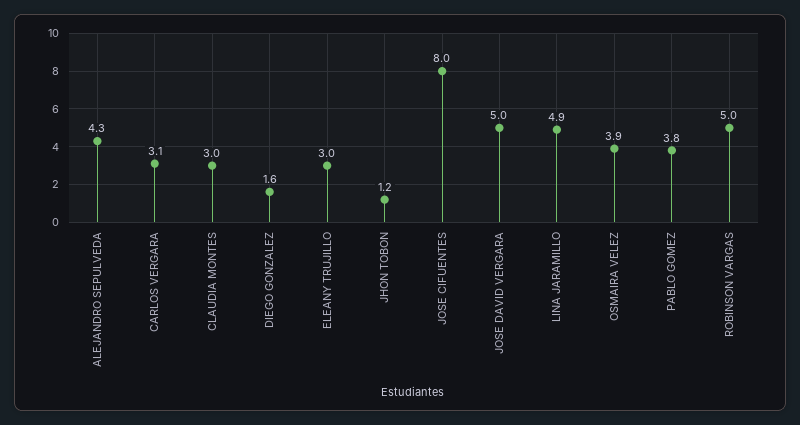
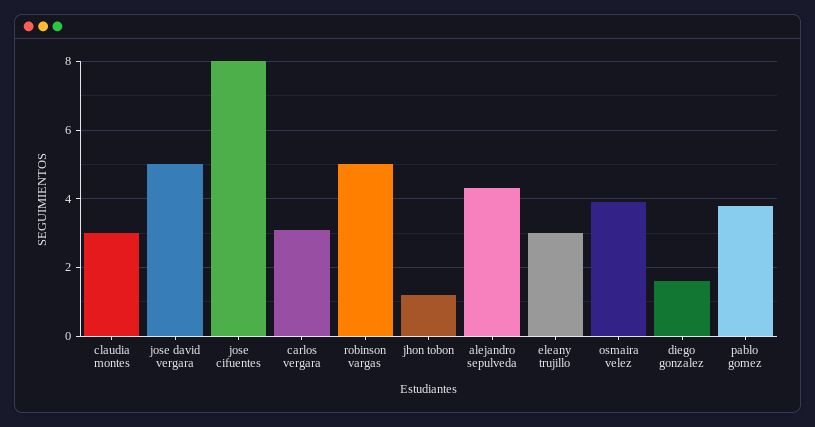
LINA JARAMILLO: 4.9 -> none

